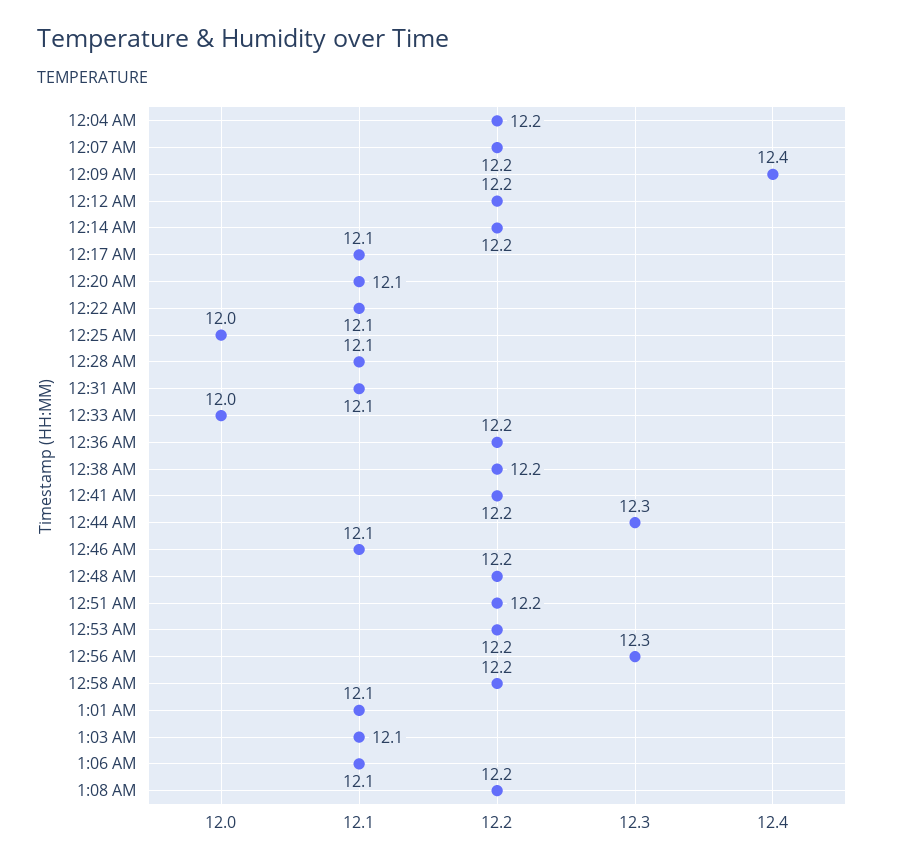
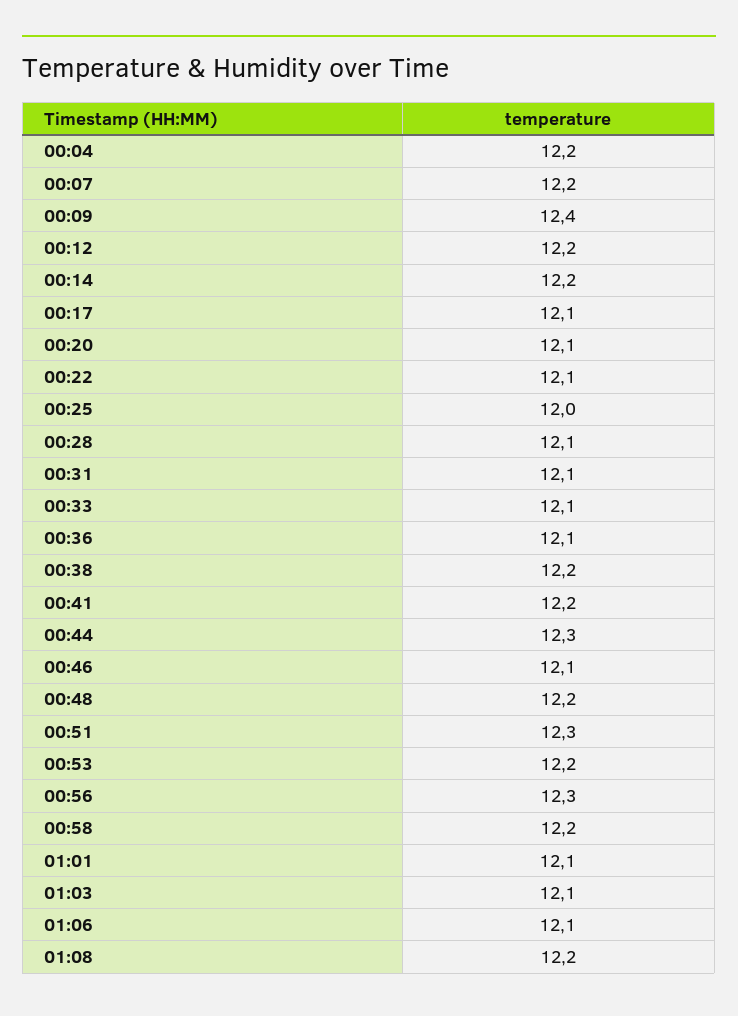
12:33 AM: 12 -> 12.1
12:36 AM: 12.2 -> 12.1
12:51 AM: 12.2 -> 12.3

